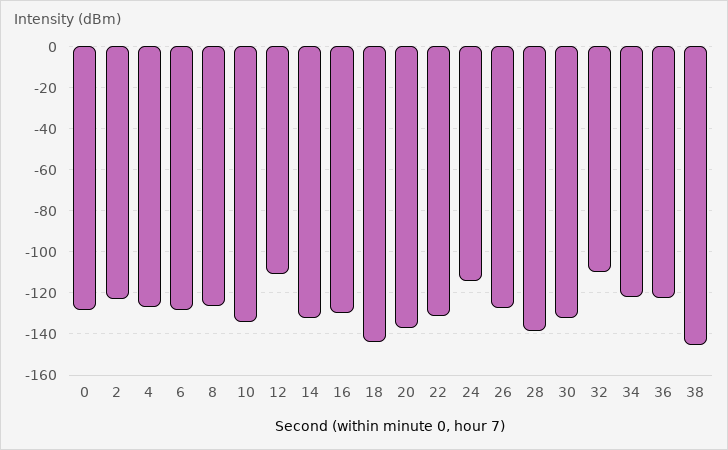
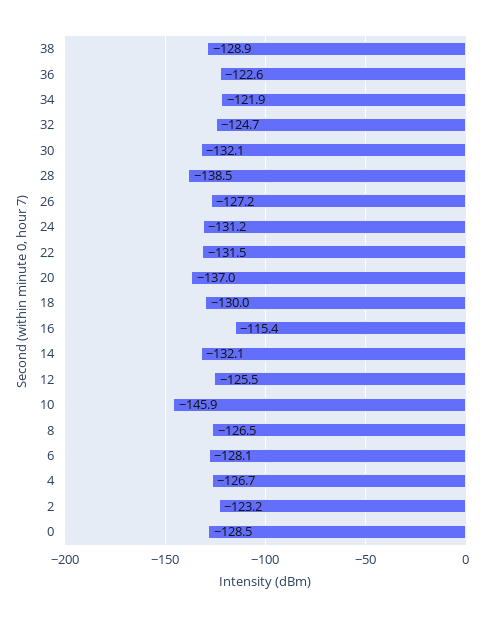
10: -135 -> -145.9
12: -110 -> -125.5
16: -130 -> -115.4
18: -145 -> -130
24: -115 -> -131.2
32: -110 -> -124.7
38: -145 -> -128.9

